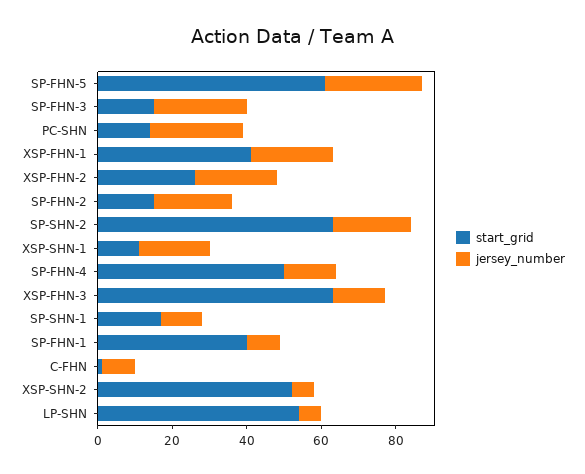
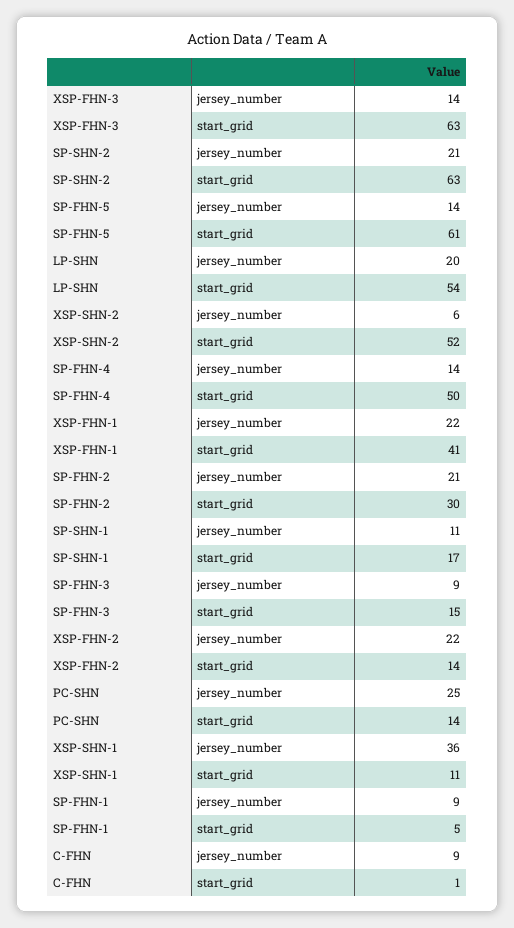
jersey_number, SP-FHN-5: 25 -> 14
jersey_number, SP-FHN-3: 25 -> 9
start_grid, XSP-FHN-2: 25 -> 14
start_grid, SP-FHN-2: 15 -> 30
jersey_number, XSP-SHN-1: 20 -> 36
start_grid, SP-FHN-1: 40 -> 5
jersey_number, LP-SHN: 5 -> 20

